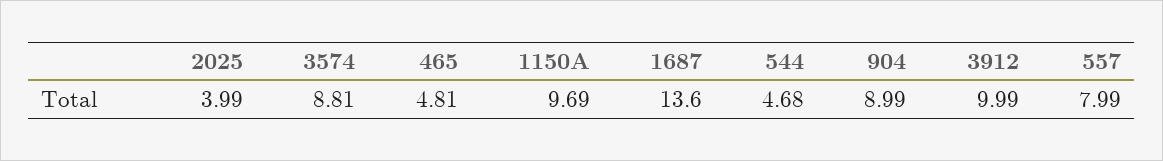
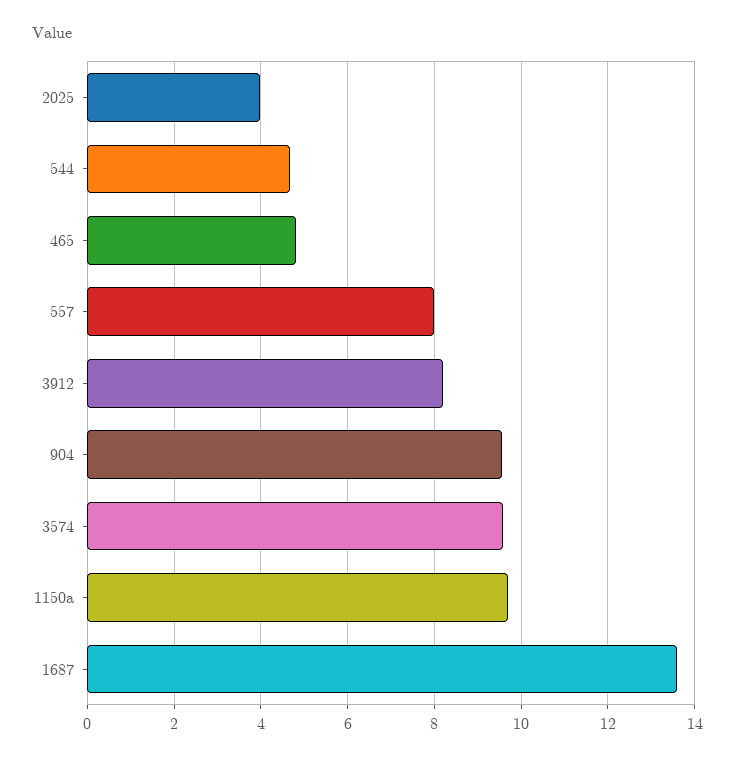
3574: 8.81 -> 9.6
904: 8.99 -> 9.6
3912: 9.99 -> 8.2

